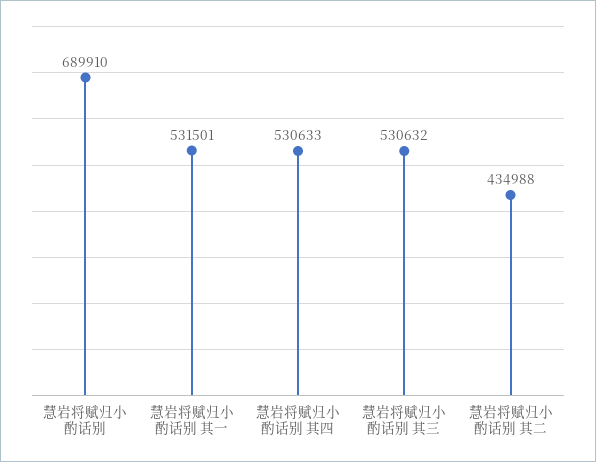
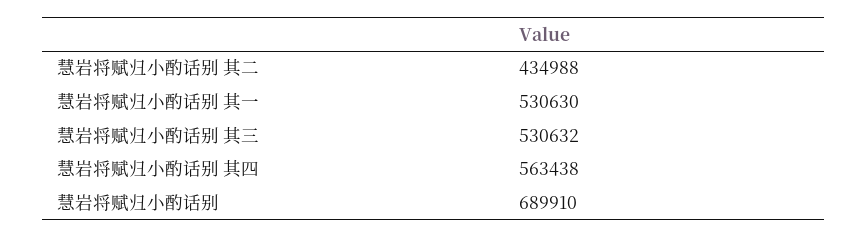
慧岩将赋归小酌话别 其一: 531501 -> 530630
慧岩将赋归小酌话别 其四: 530633 -> 563438

